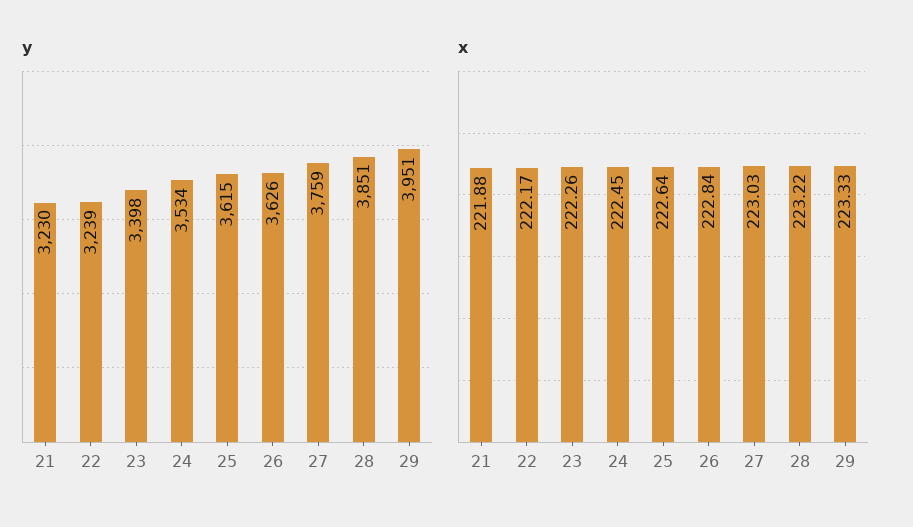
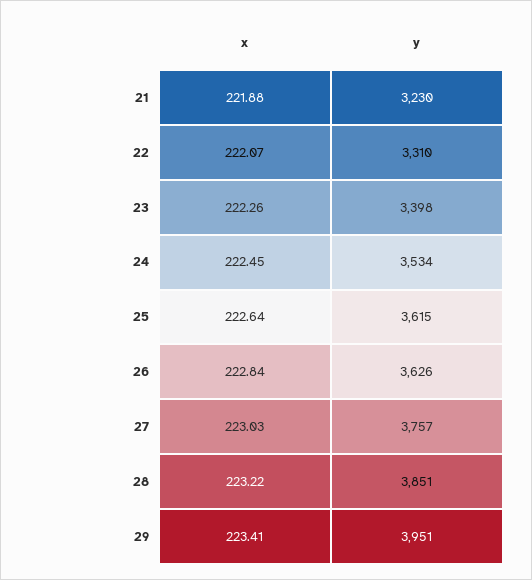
y, 22: 3239 -> 3310
y, 27: 3759 -> 3757
x, 22: 222.17 -> 222.07
x, 29: 223.33 -> 223.41

